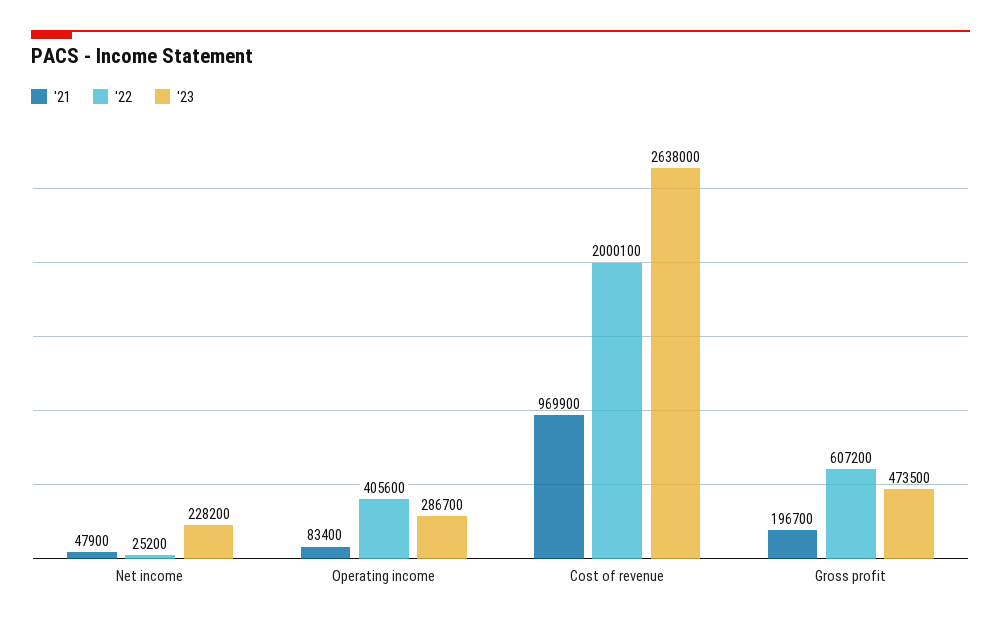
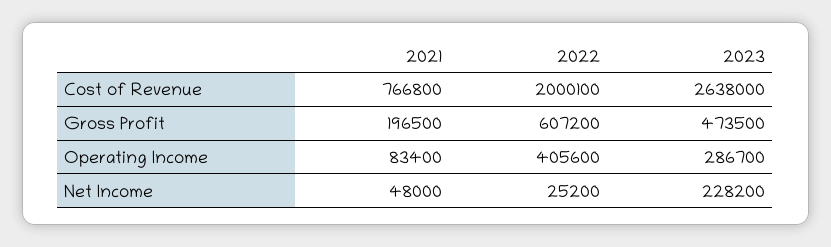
'21, Net income: 47900 -> 48000
'21, Cost of revenue: 969900 -> 766800
'21, Gross profit: 196700 -> 196500

